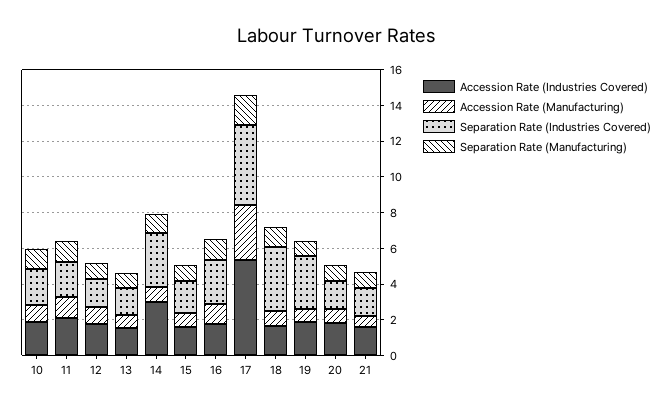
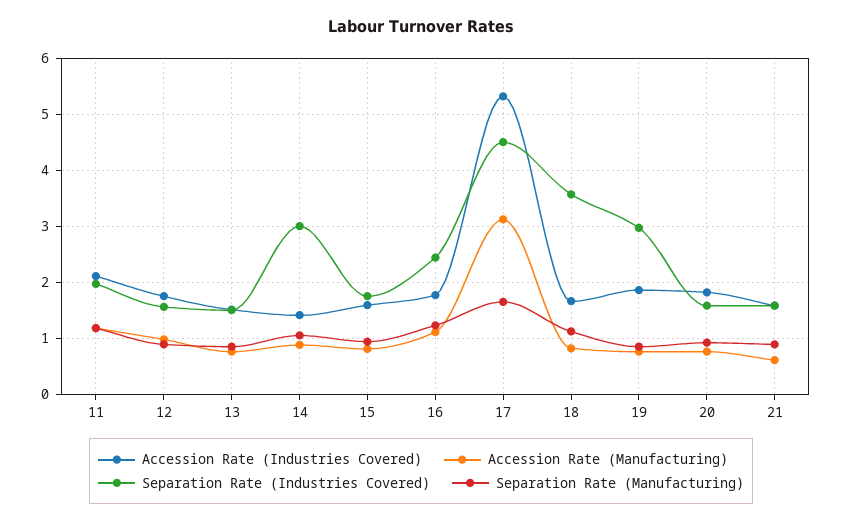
Accession Rate (Industries Covered), 10: 2 -> none
Accession Rate (Manufacturing), 10: 1 -> none
Separation Rate (Industries Covered), 10: 2 -> none
Separation Rate (Manufacturing), 10: 1 -> none
Accession Rate (Industries Covered), 14: 3 -> 1.4

